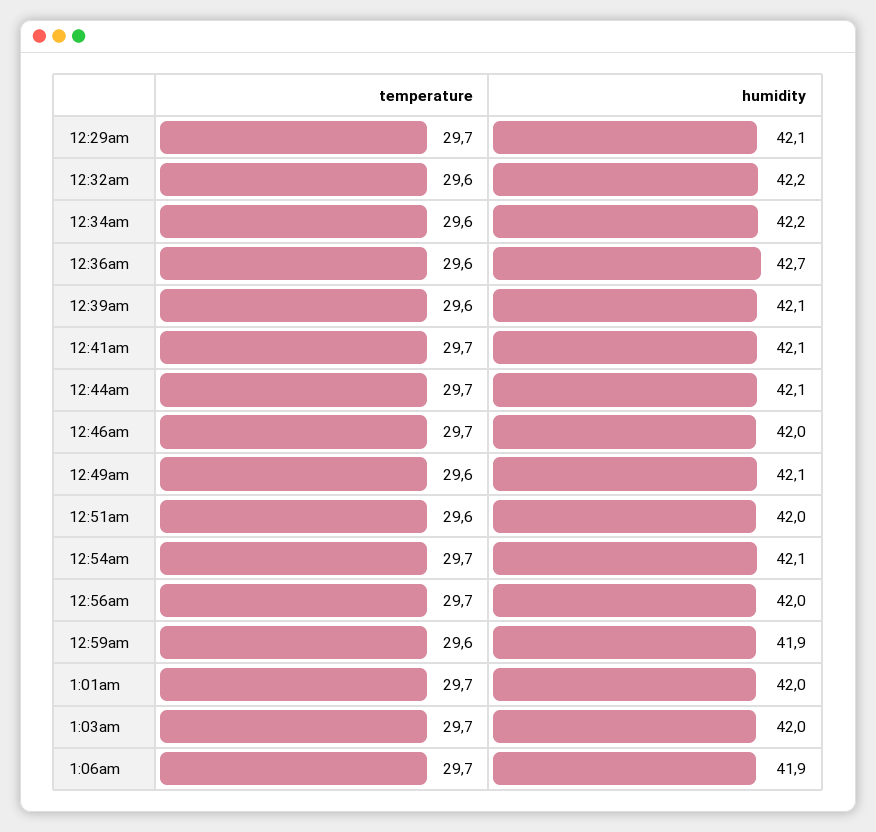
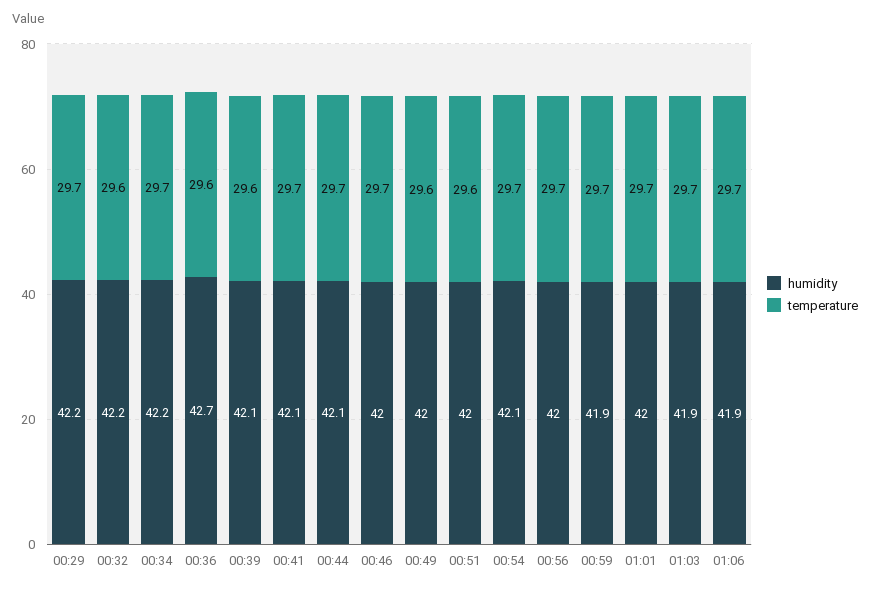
humidity, 12:29am: 42.1 -> 42.2
temperature, 12:34am: 29.6 -> 29.7
humidity, 12:49am: 42.1 -> 42
temperature, 12:59am: 29.6 -> 29.7
humidity, 1:03am: 42 -> 41.9

